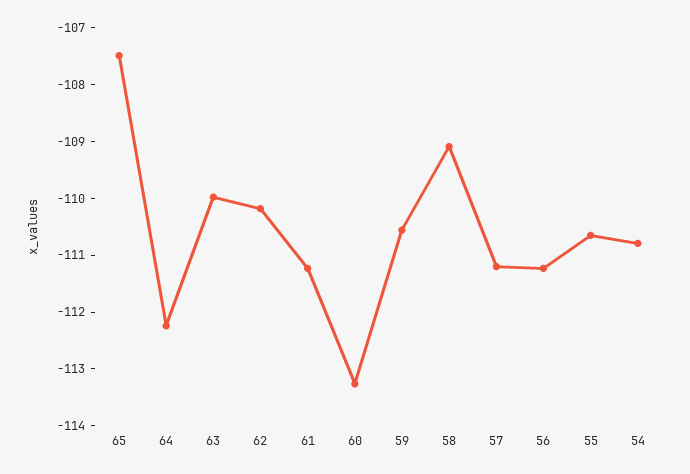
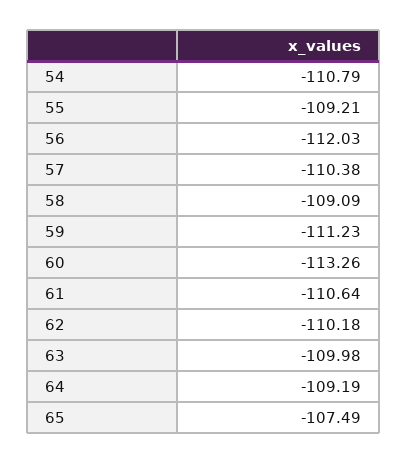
64: -112.2 -> -109.19
61: -111.2 -> -110.64
59: -110.6 -> -111.23
57: -111.2 -> -110.38
56: -111.2 -> -112.03
55: -110.6 -> -109.21

